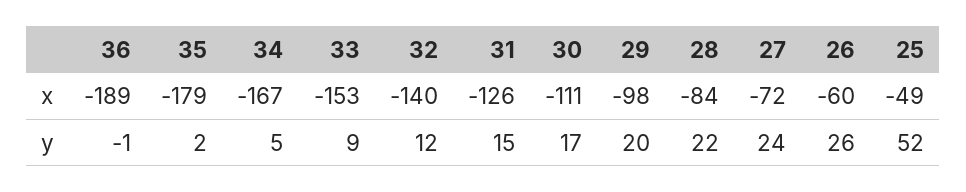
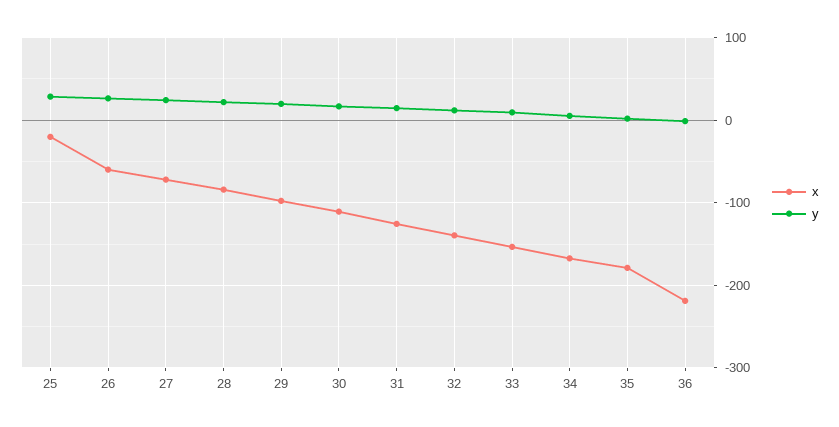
x, 36: -189 -> -220
x, 25: -49 -> -20
y, 25: 52 -> 30

